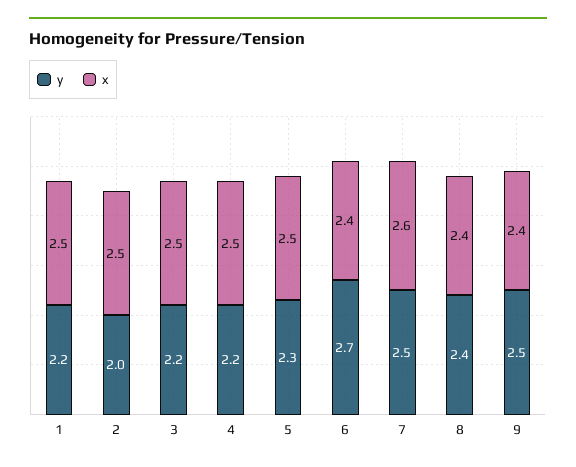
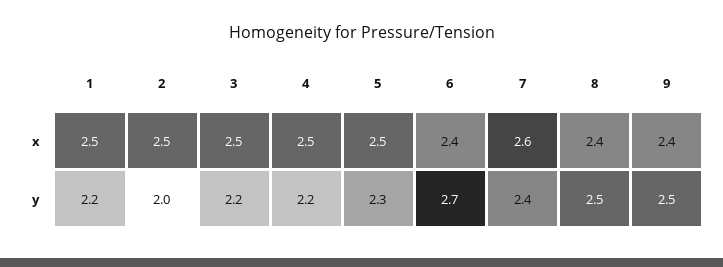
y, 7: 2.5 -> 2.4
y, 8: 2.4 -> 2.5

